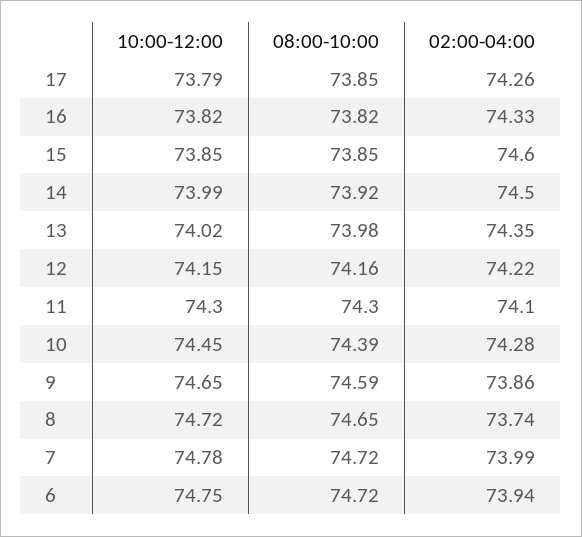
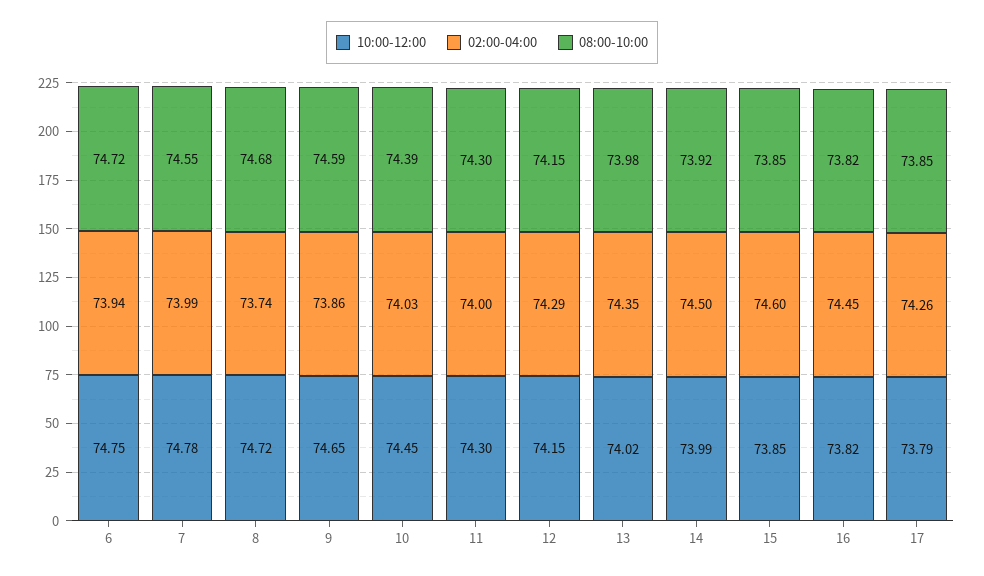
02:00-04:00, 16: 74.33 -> 74.45
08:00-10:00, 12: 74.16 -> 74.15
02:00-04:00, 12: 74.22 -> 74.29
02:00-04:00, 11: 74.1 -> 74
02:00-04:00, 10: 74.28 -> 74.03
08:00-10:00, 8: 74.65 -> 74.68
08:00-10:00, 7: 74.72 -> 74.55

